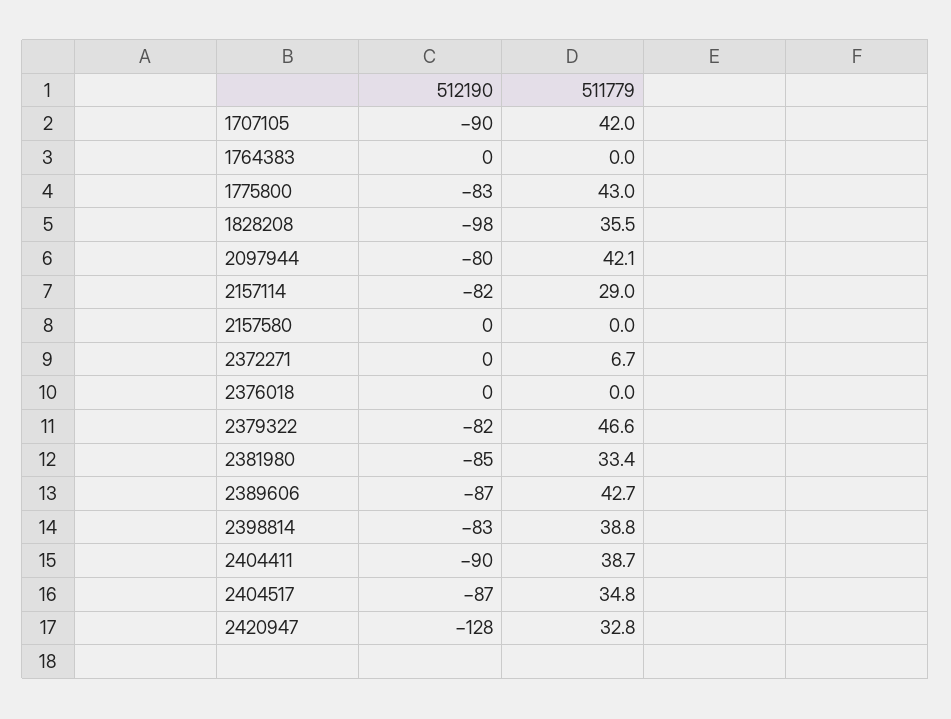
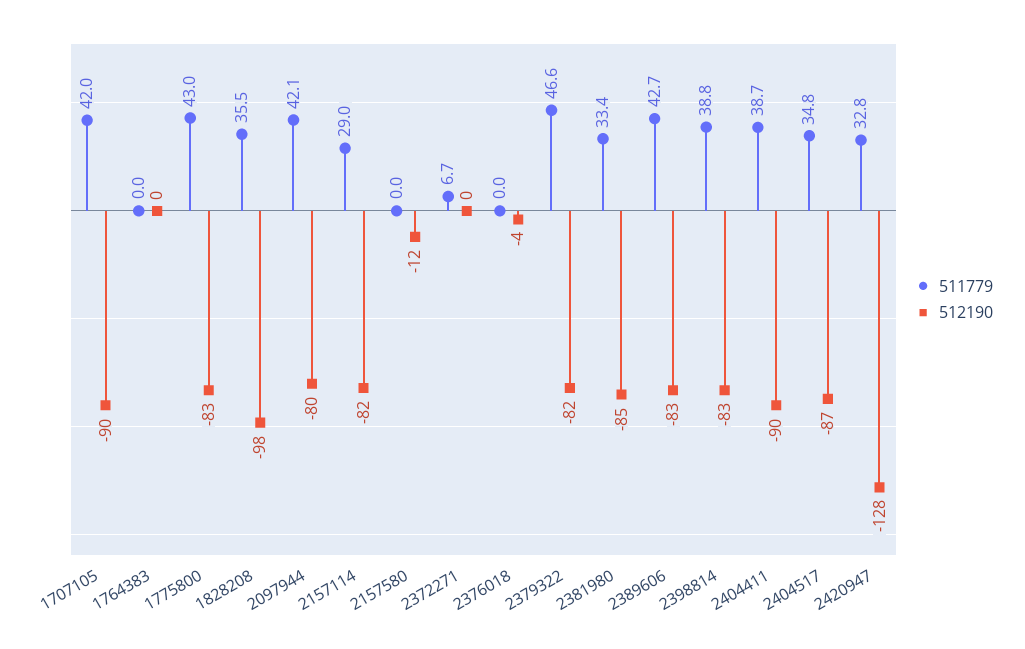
512190, 2157580: 0 -> -12
512190, 2376018: 0 -> -4
512190, 2389606: -87 -> -83

